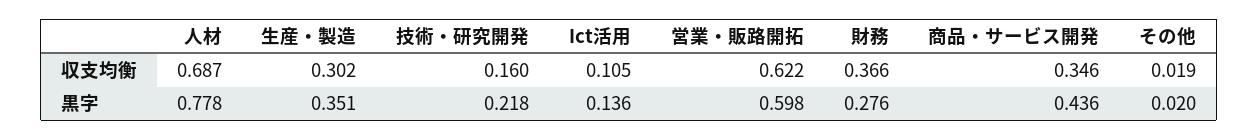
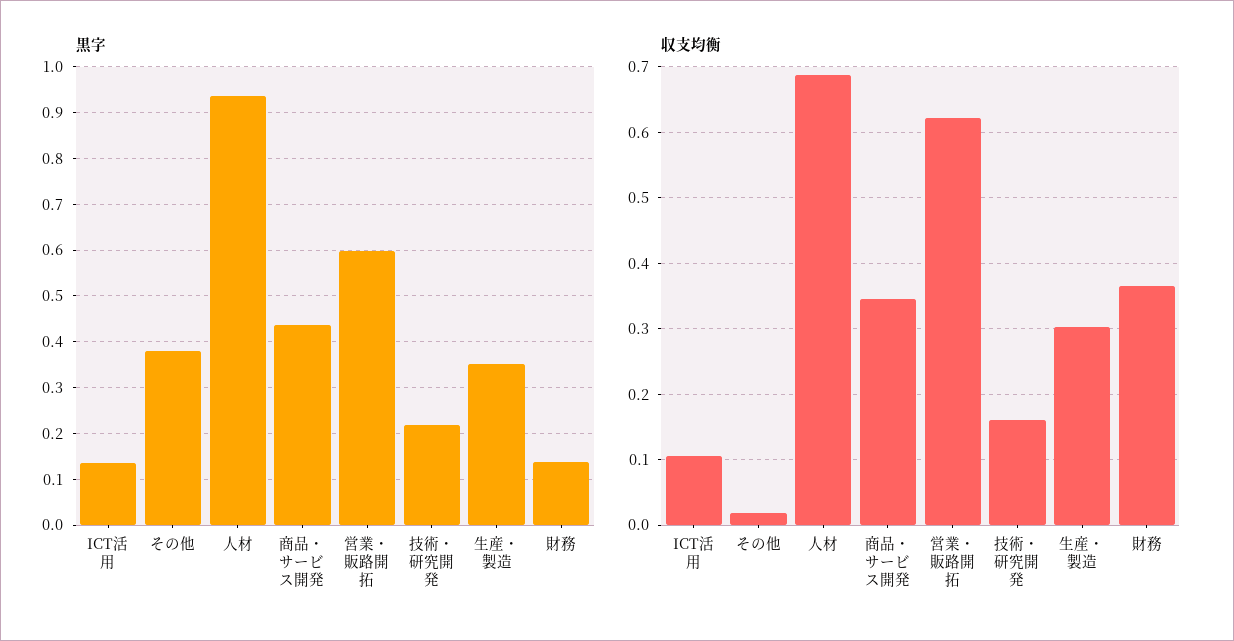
黒字, 人材: 0.778 -> 0.94
黒字, 財務: 0.276 -> 0.14
黒字, その他: 0.02 -> 0.38

